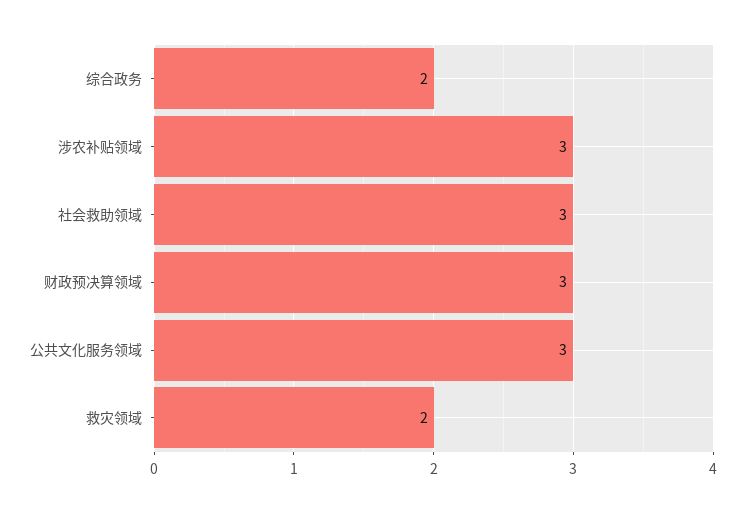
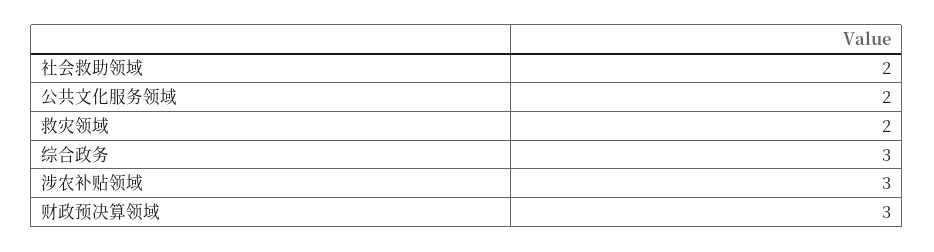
综合政务: 2 -> 3
社会救助领域: 3 -> 2
公共文化服务领域: 3 -> 2

